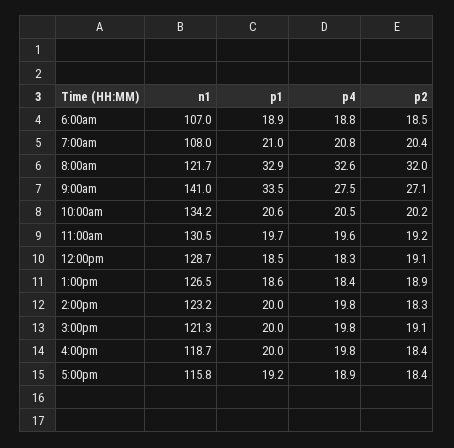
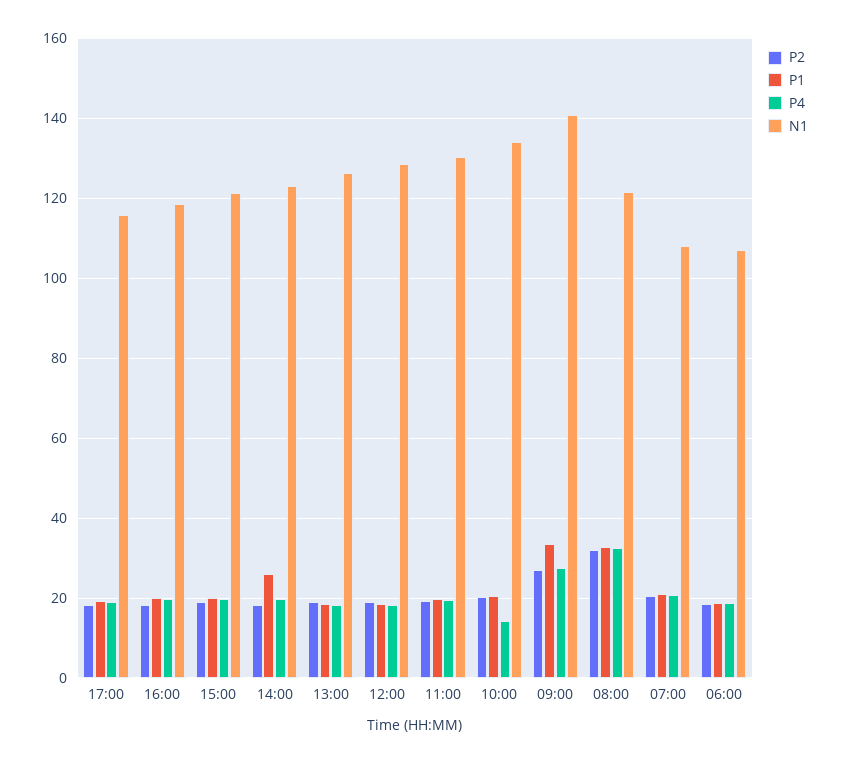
p4, 10:00am: 20.5 -> 14
p1, 2:00pm: 20 -> 26

